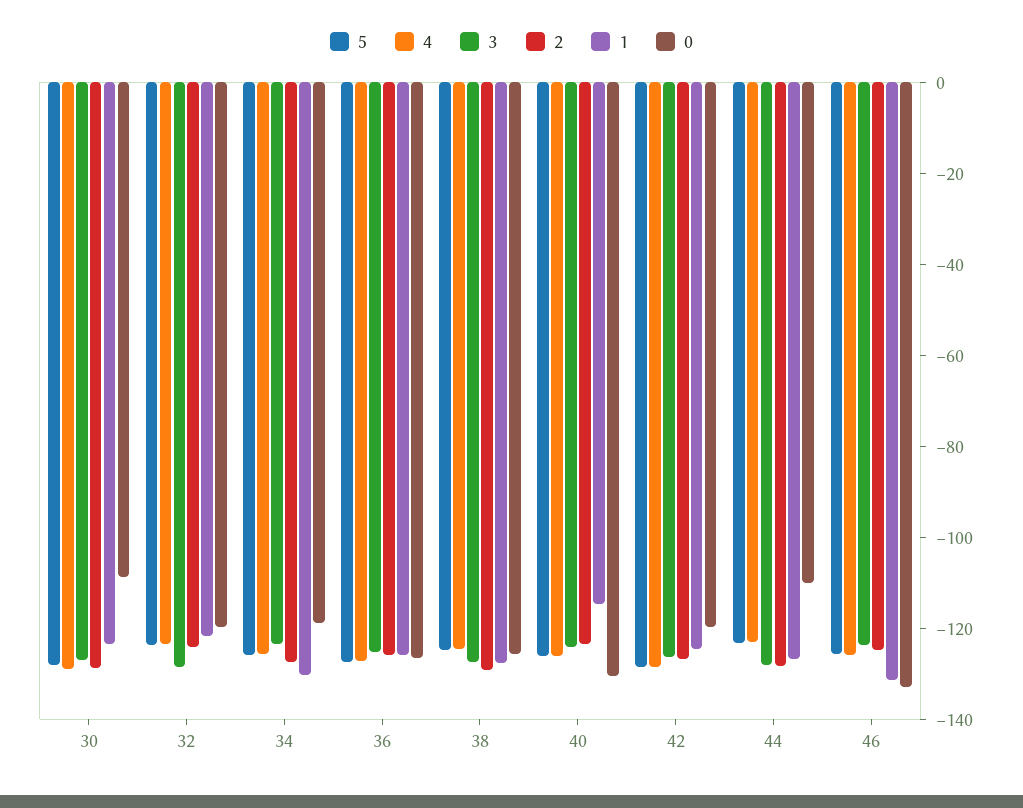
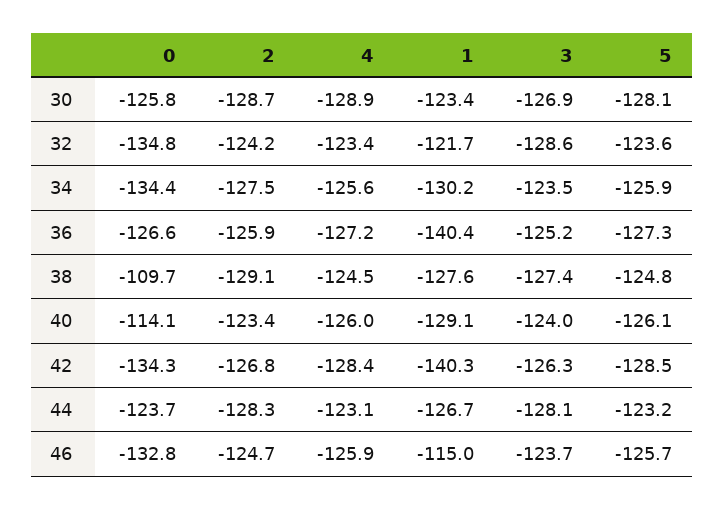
0, 30: -110 -> -125.8
0, 32: -120 -> -134.8
0, 34: -120 -> -134.4
1, 36: -125 -> -140.4
0, 38: -125 -> -109.7
1, 40: -115 -> -129.1
0, 40: -130 -> -114.1
1, 42: -125 -> -140.3
0, 42: -120 -> -134.3
0, 44: -110 -> -123.7
1, 46: -130 -> -115

